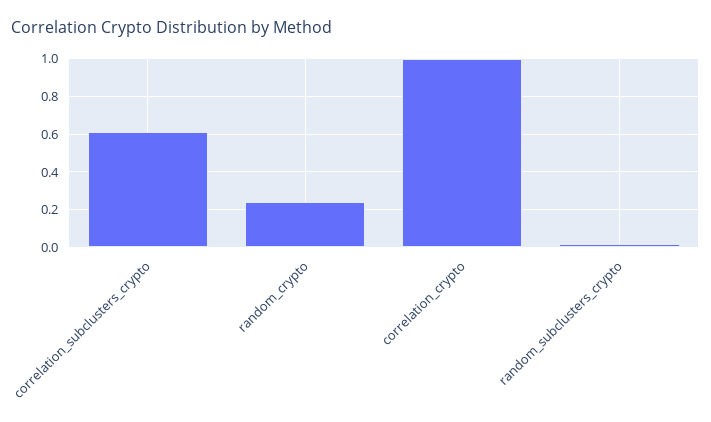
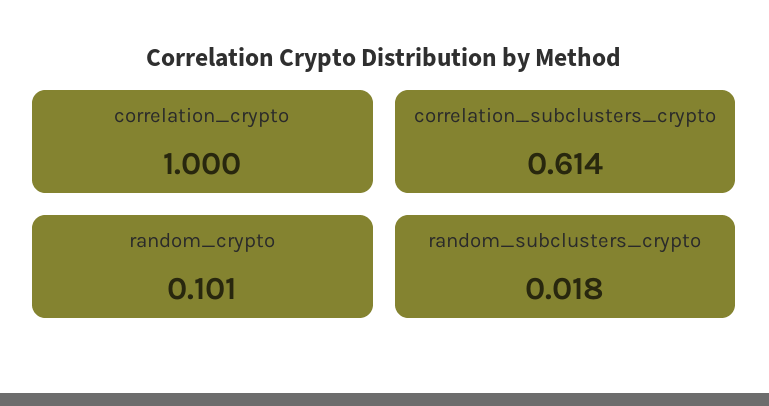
random_crypto: 0.25 -> 0.101

